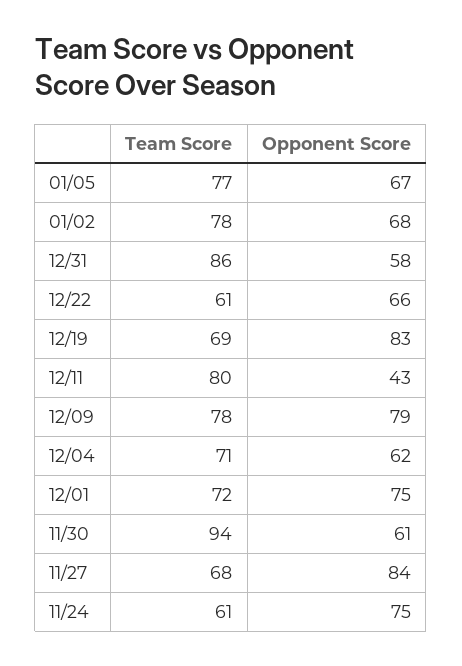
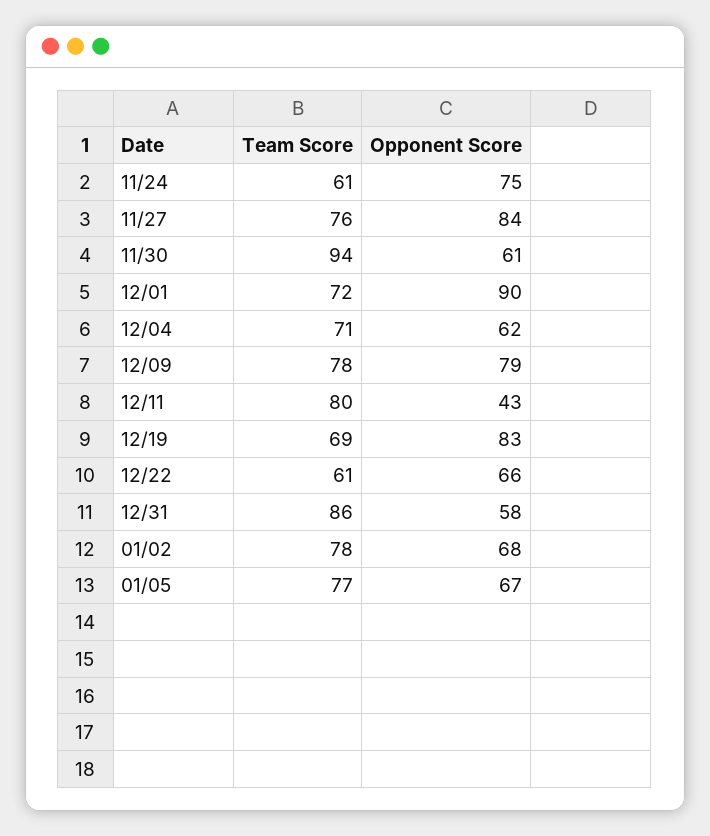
Opponent Score, 12/01: 75 -> 90
Team Score, 11/27: 68 -> 76

